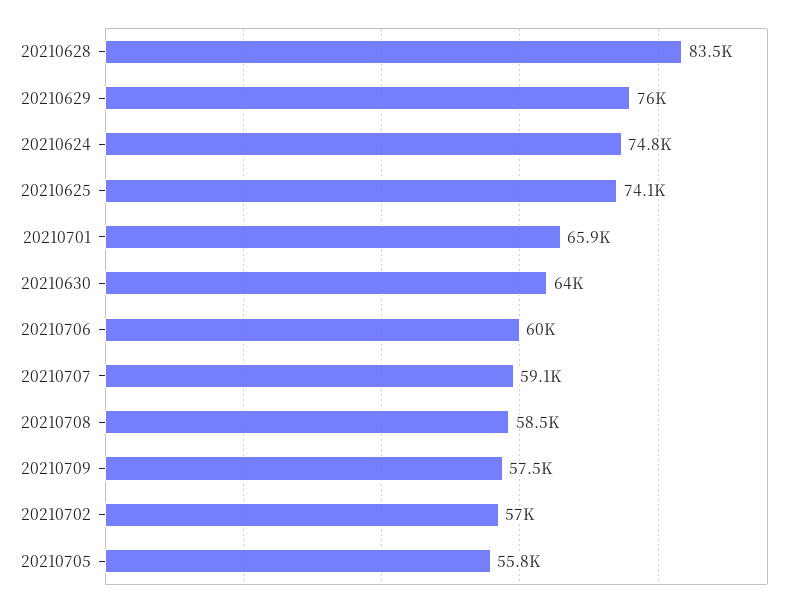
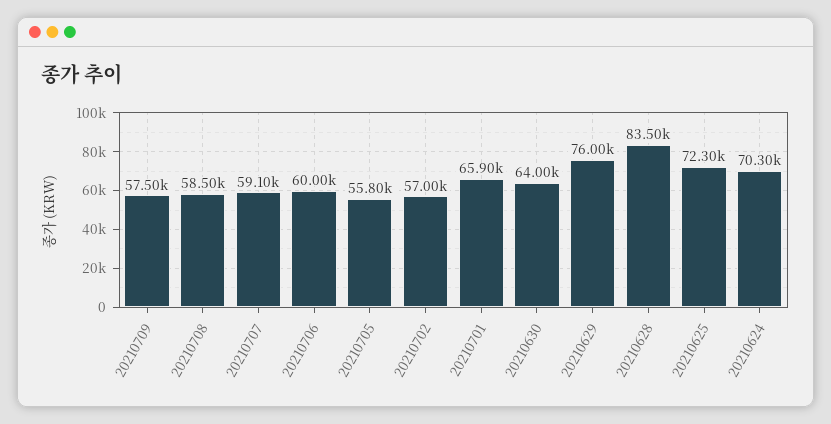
20210624: 74800 -> 70300
20210625: 74100 -> 72300

